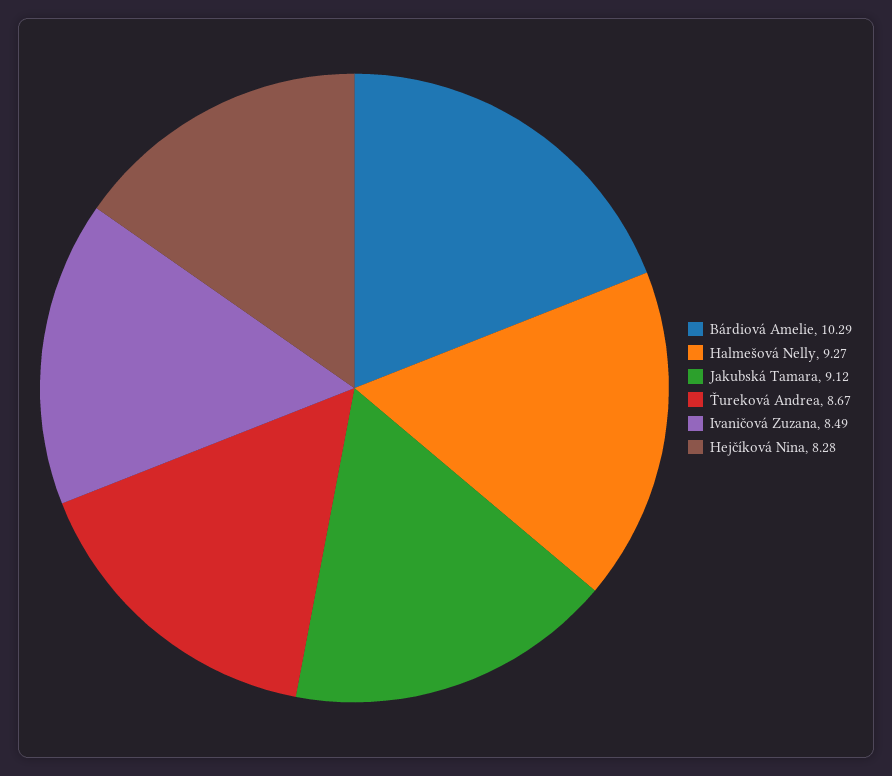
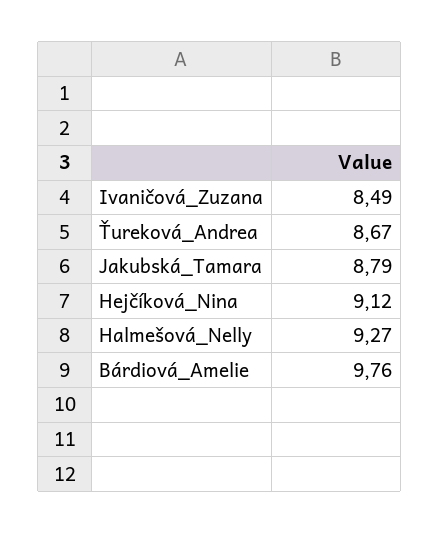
Bárdiová Amelie: 10.29 -> 9.76
Jakubská Tamara: 9.12 -> 8.79
Hejčíková Nina: 8.28 -> 9.12

